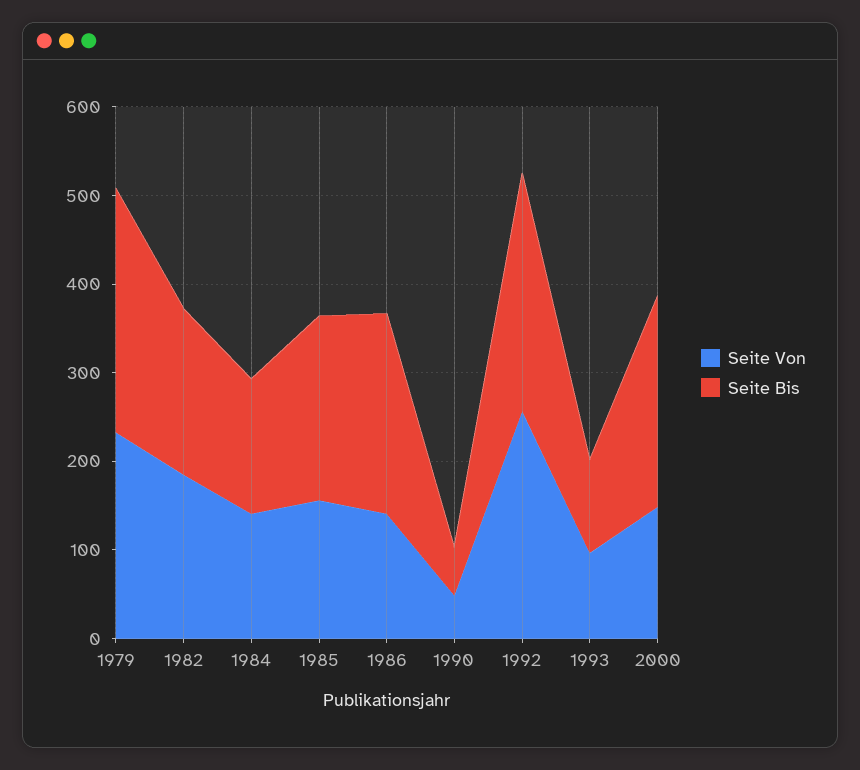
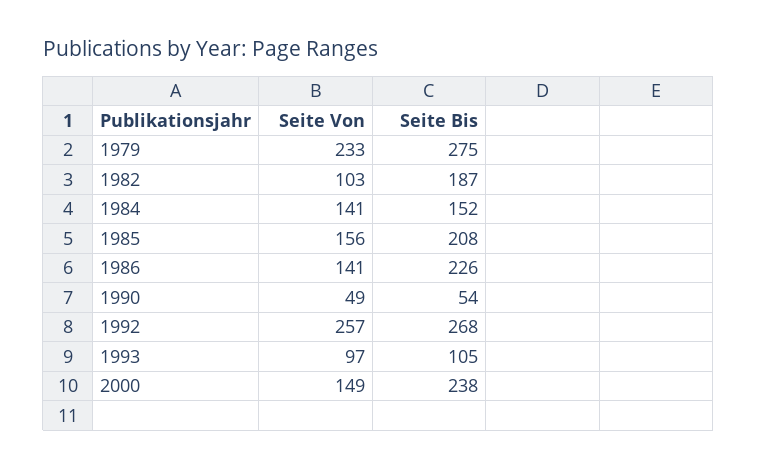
Seite Von, 1982: 180 -> 103

